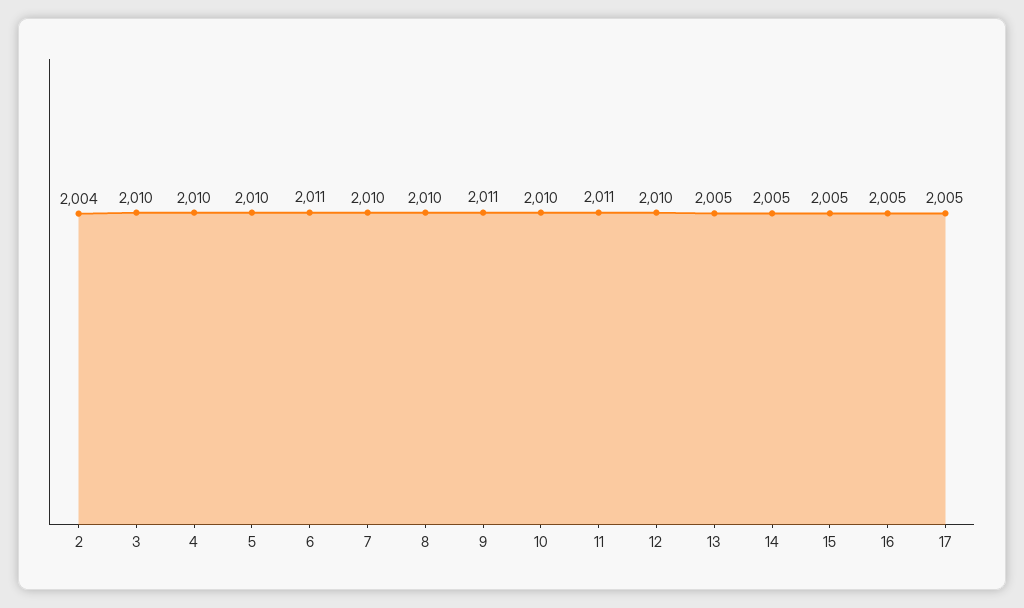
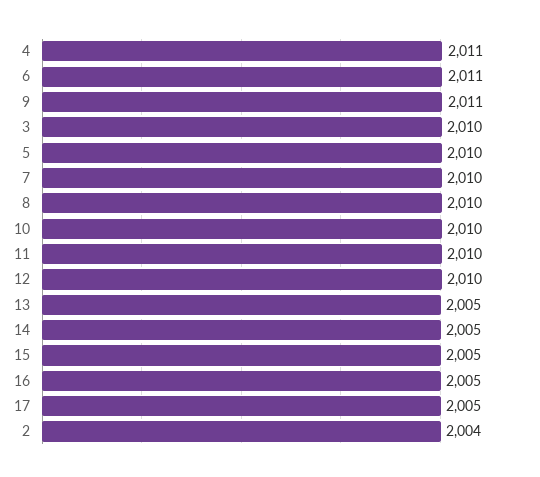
4: 2010 -> 2011
11: 2011 -> 2010

